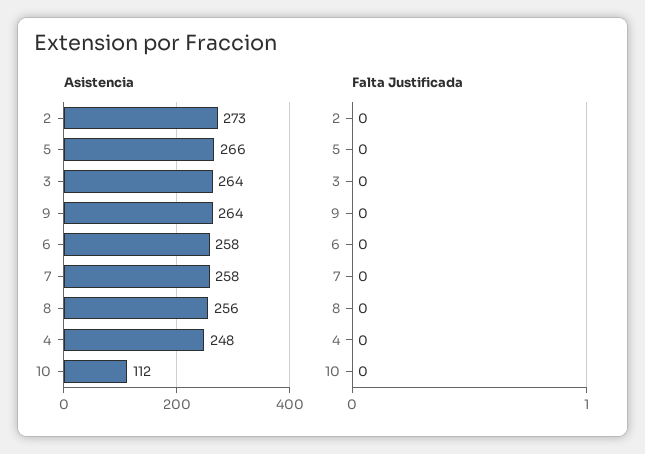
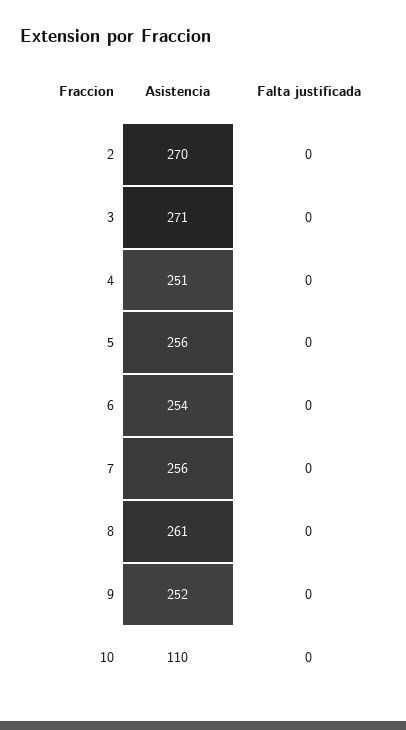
Asistencia, 2: 273 -> 270
Asistencia, 5: 266 -> 256
Asistencia, 3: 264 -> 271
Asistencia, 9: 264 -> 252
Asistencia, 6: 258 -> 254
Asistencia, 7: 258 -> 256
Asistencia, 8: 256 -> 261
Asistencia, 4: 248 -> 251
Asistencia, 10: 112 -> 110

